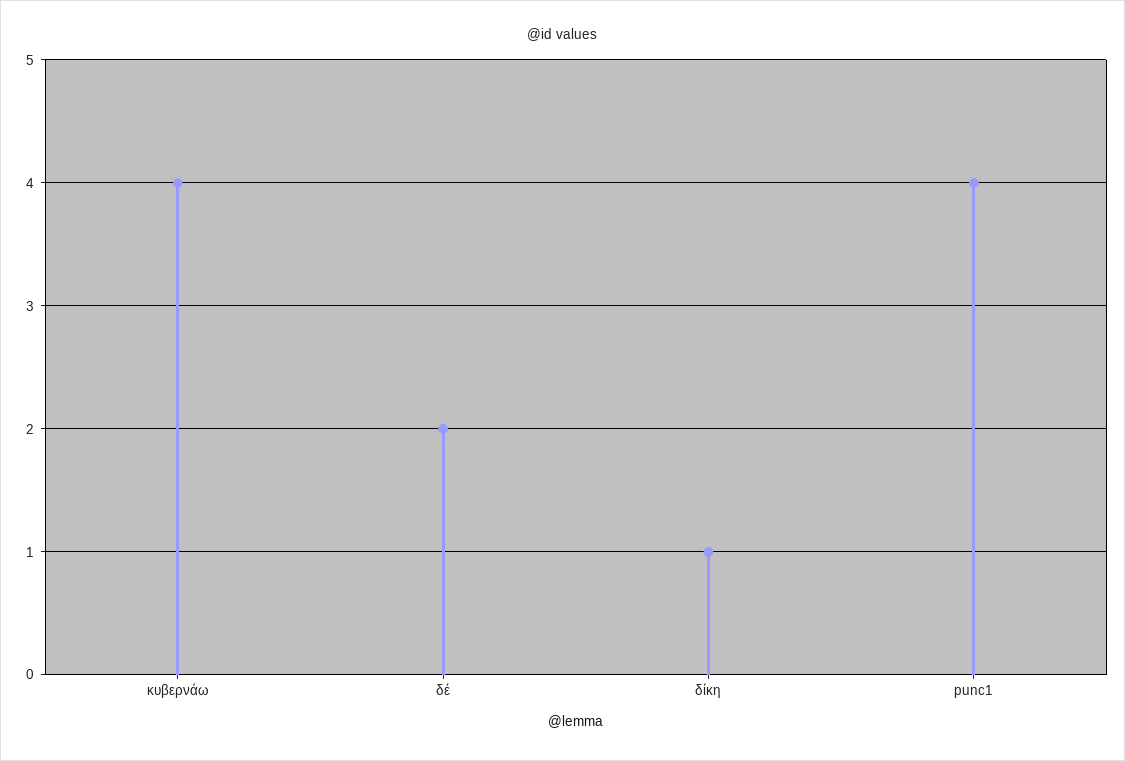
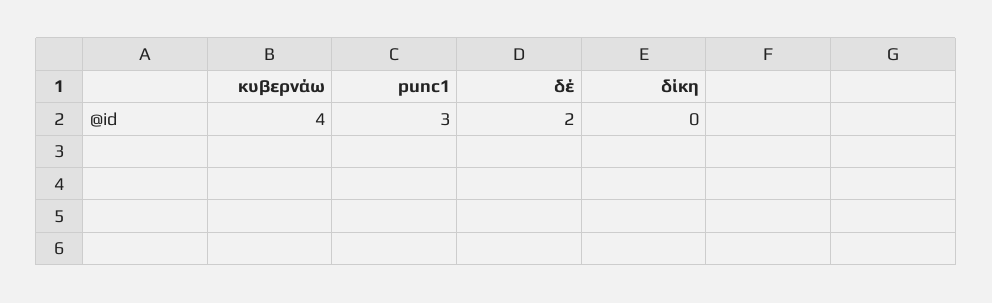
δίκη: 1 -> 0
punc1: 4 -> 3

